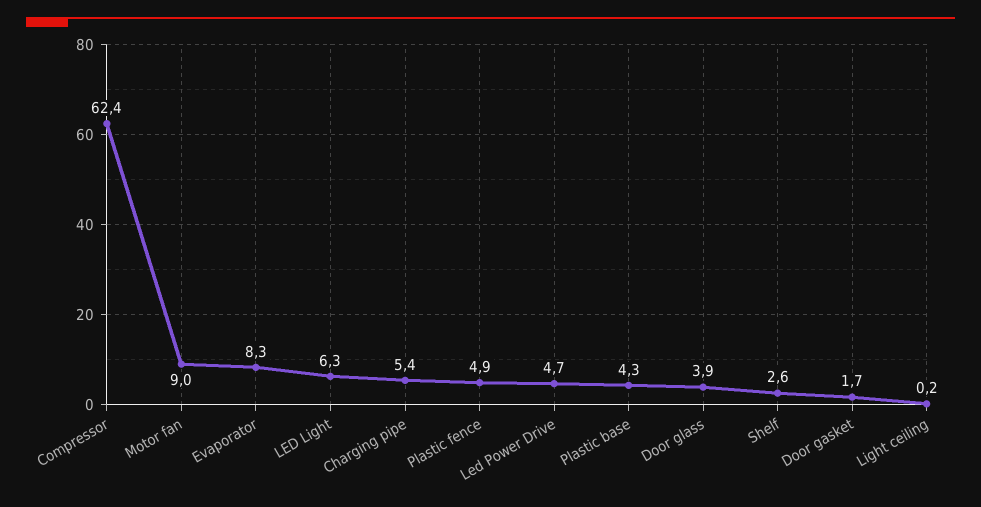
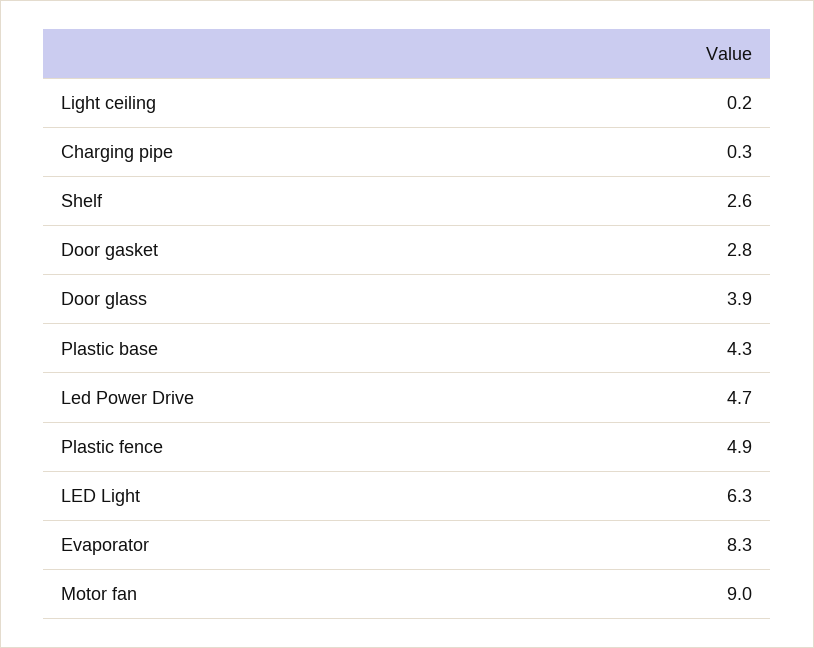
Compressor: 62.4 -> none
Charging pipe: 5.4 -> 0.3
Door gasket: 1.7 -> 2.8

